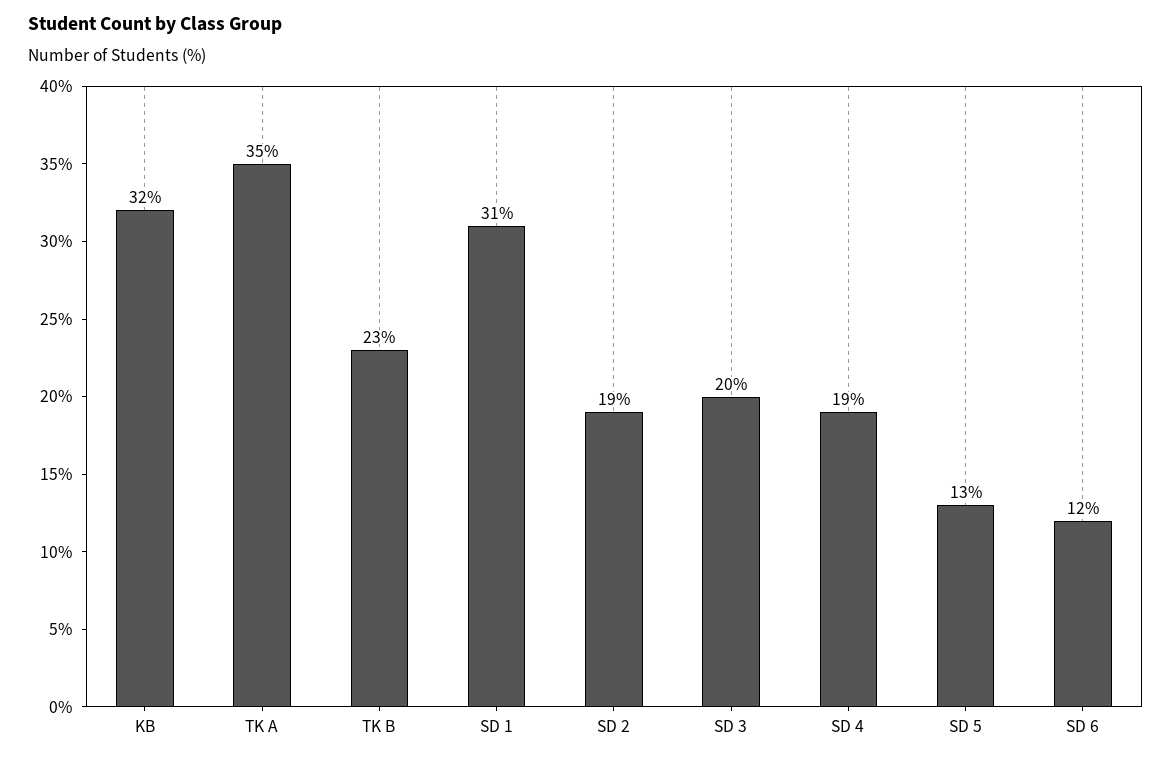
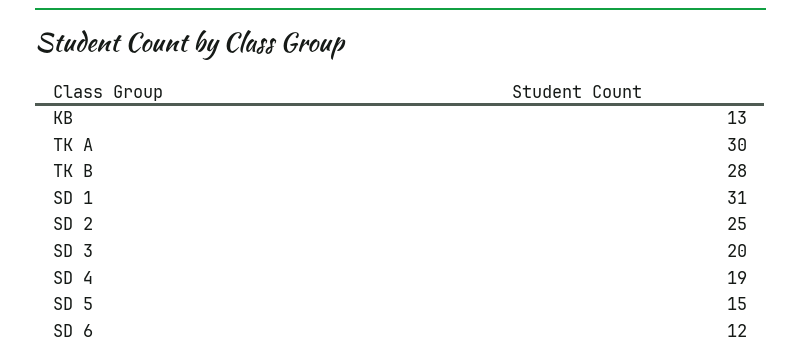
KB: 32 -> 13
TK A: 35 -> 30
TK B: 23 -> 28
SD 2: 19 -> 25
SD 5: 13 -> 15

